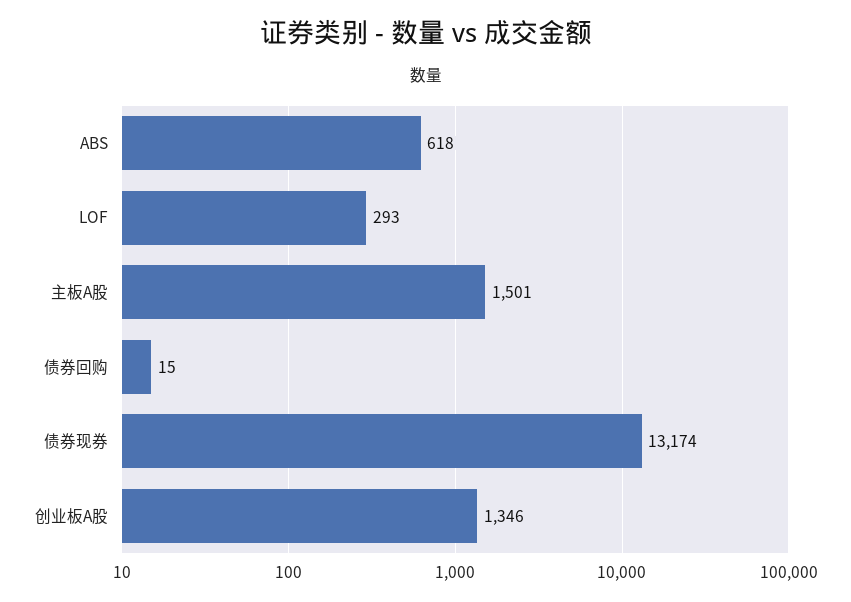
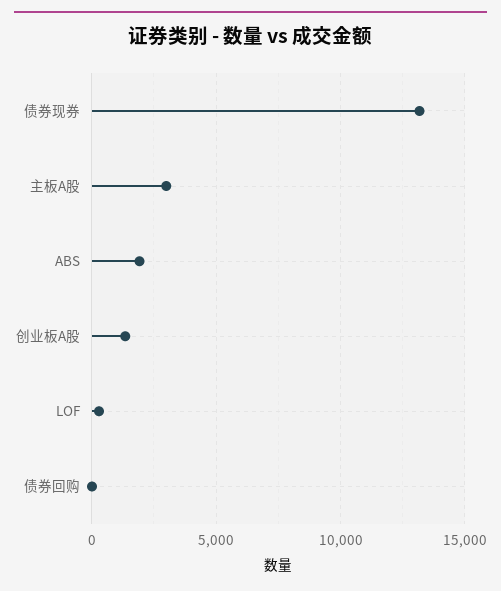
ABS: 618 -> 2000
主板A股: 1501 -> 3000

